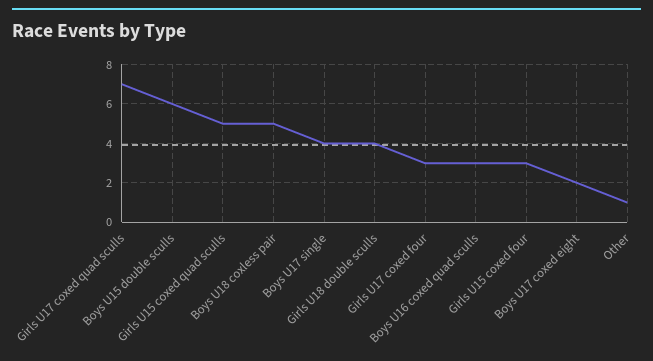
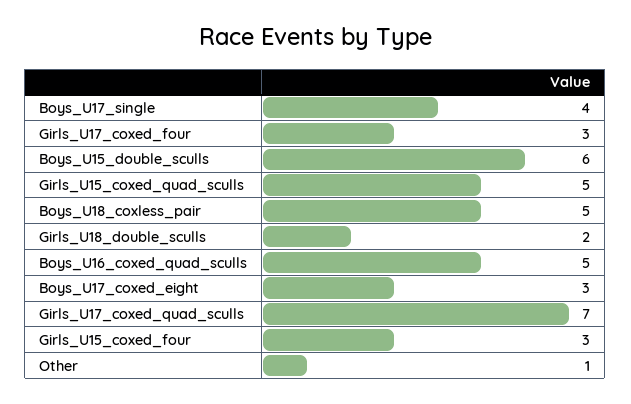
Girls U18 double sculls: 4 -> 2
Boys U16 coxed quad sculls: 3 -> 5
Boys U17 coxed eight: 2 -> 3

